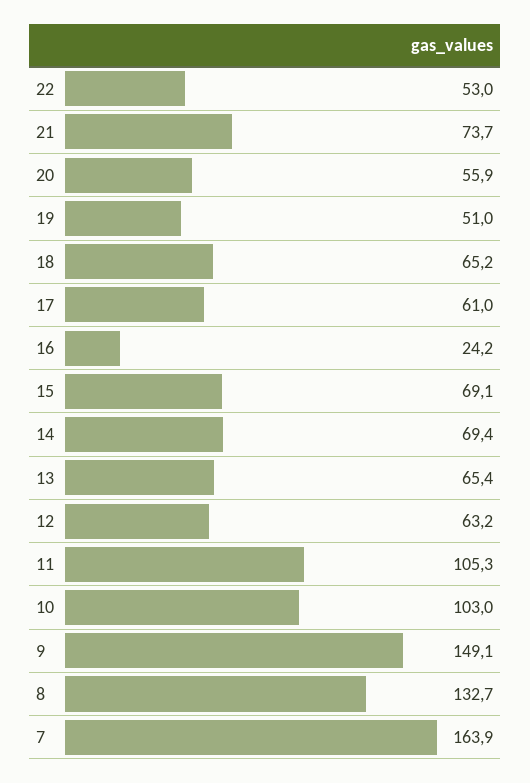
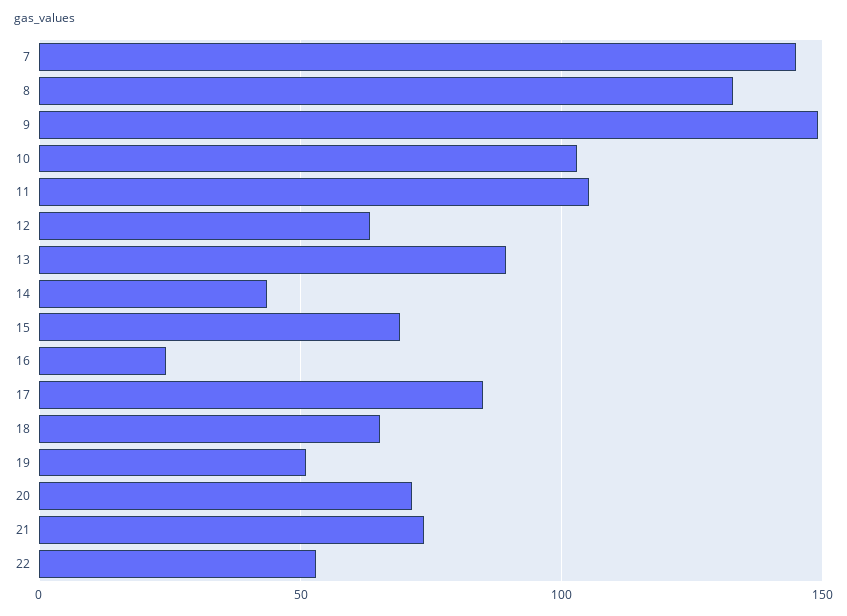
20: 55.9 -> 70
17: 61 -> 85
14: 69.4 -> 45
13: 65.4 -> 90
7: 163.9 -> 145

